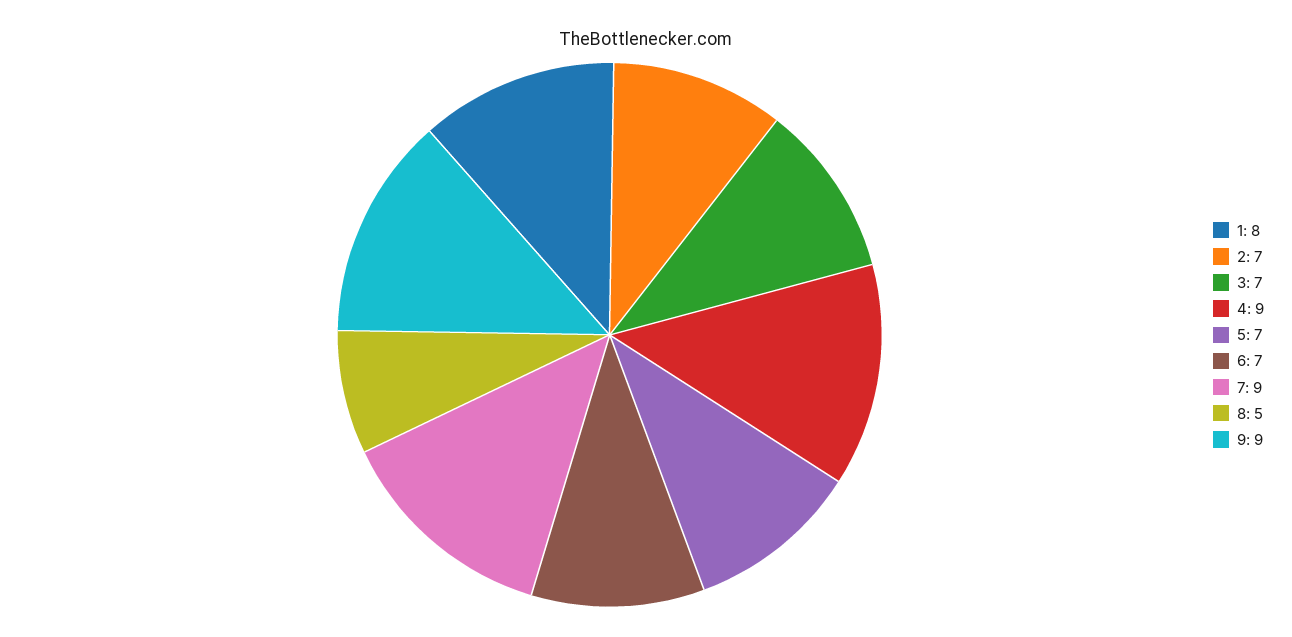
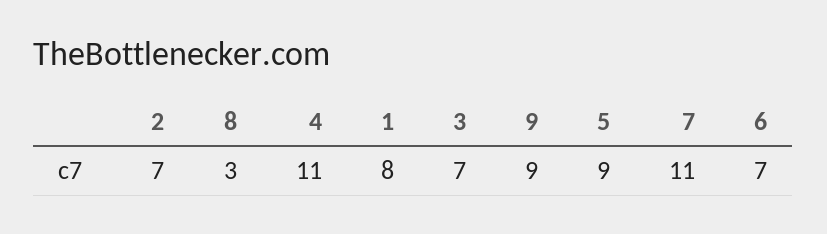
4: 9 -> 11
5: 7 -> 9
7: 9 -> 11
8: 5 -> 3

